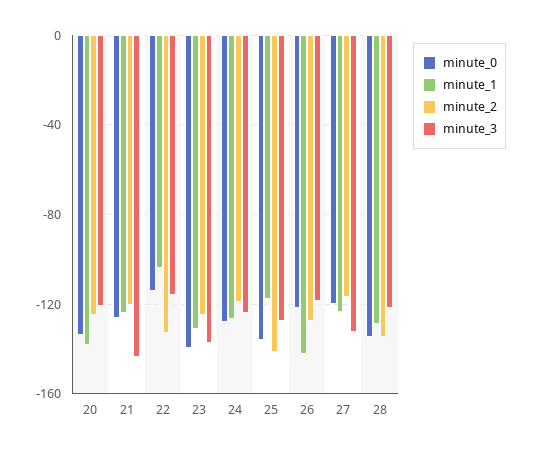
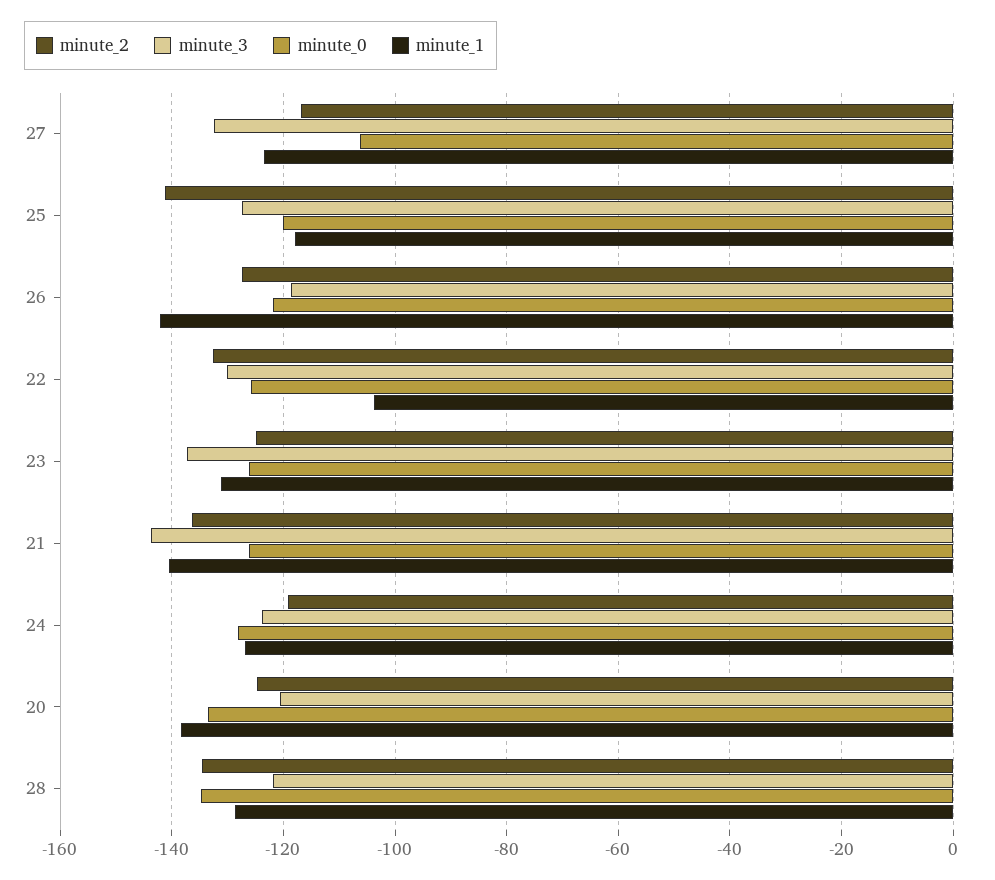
minute_1, 21: -125 -> -140
minute_2, 21: -120 -> -136
minute_0, 22: -115 -> -126
minute_3, 22: -115 -> -130
minute_0, 23: -140 -> -126
minute_0, 25: -135 -> -120
minute_0, 27: -120 -> -106

